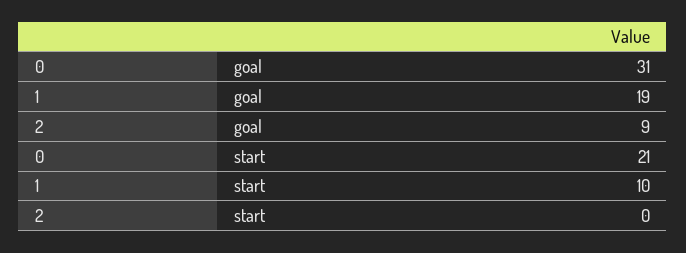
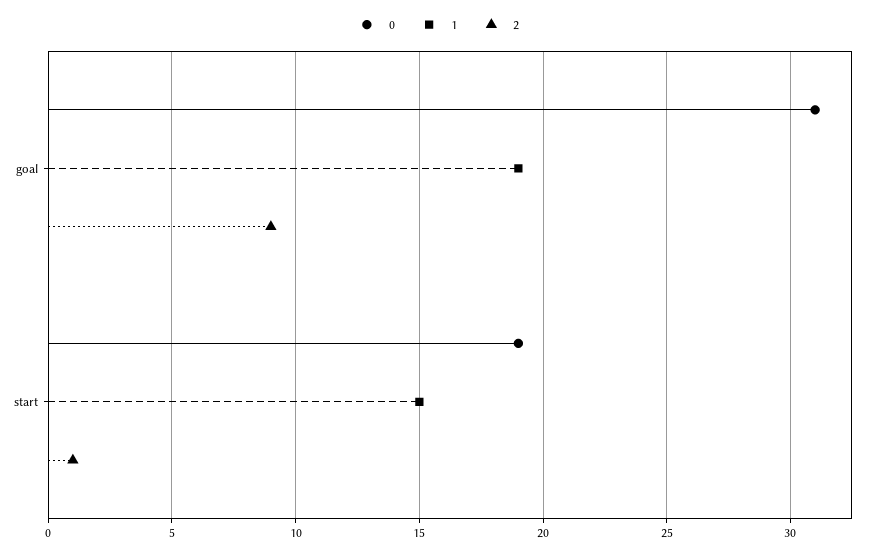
0, start: 21 -> 19
1, start: 10 -> 15
2, start: 0 -> 1

